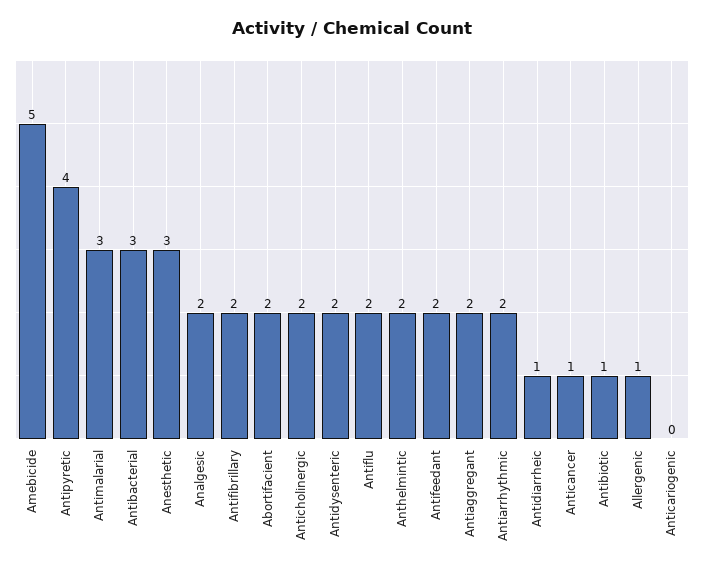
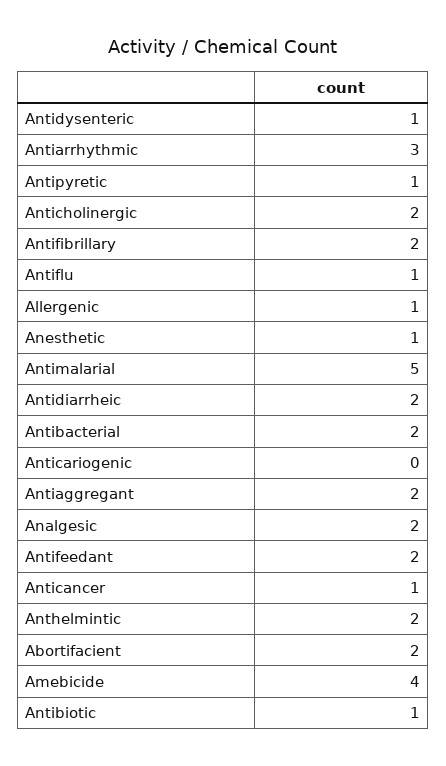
Amebicide: 5 -> 4
Antipyretic: 4 -> 1
Antimalarial: 3 -> 5
Antibacterial: 3 -> 2
Anesthetic: 3 -> 1
Antidysenteric: 2 -> 1
Antiflu: 2 -> 1
Antiarrhythmic: 2 -> 3
Antidiarrheic: 1 -> 2

